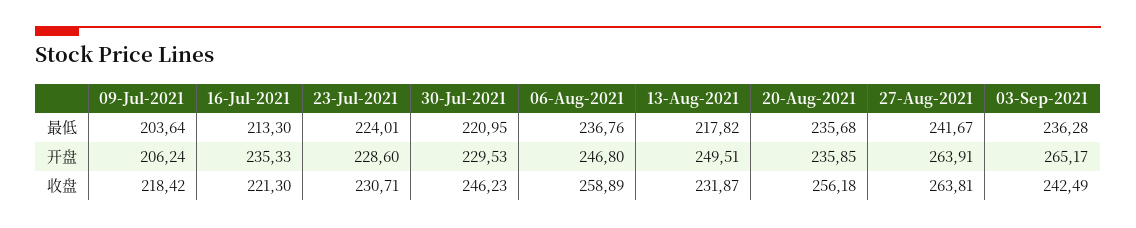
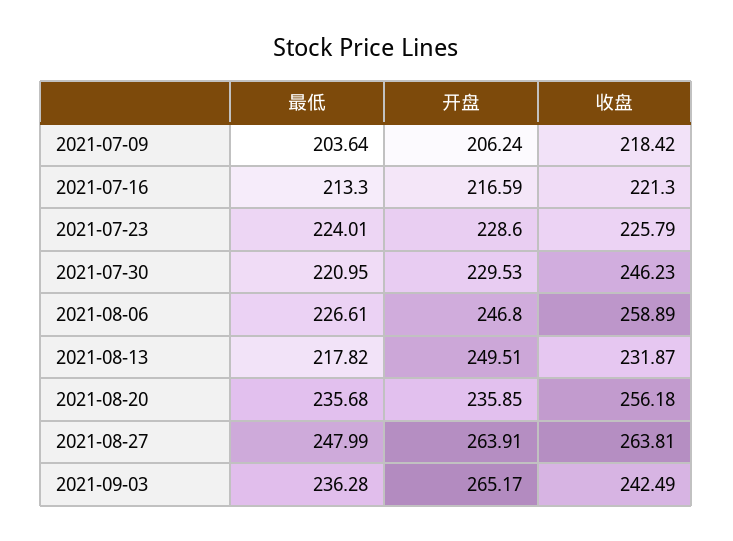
06-Aug-2021, 最低: 236.76 -> 226.61
27-Aug-2021, 最低: 241.67 -> 247.99
16-Jul-2021, 开盘: 235.33 -> 216.59
23-Jul-2021, 收盘: 230.71 -> 225.79

